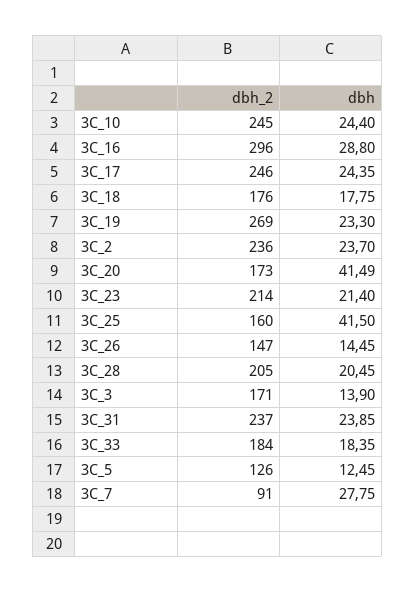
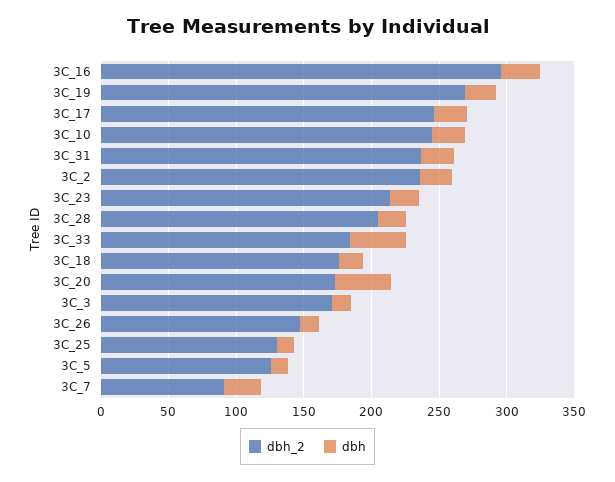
dbh_2, 3C_25: 160 -> 130
dbh, 3C_25: 41.5 -> 10
dbh, 3C_33: 18.35 -> 40

